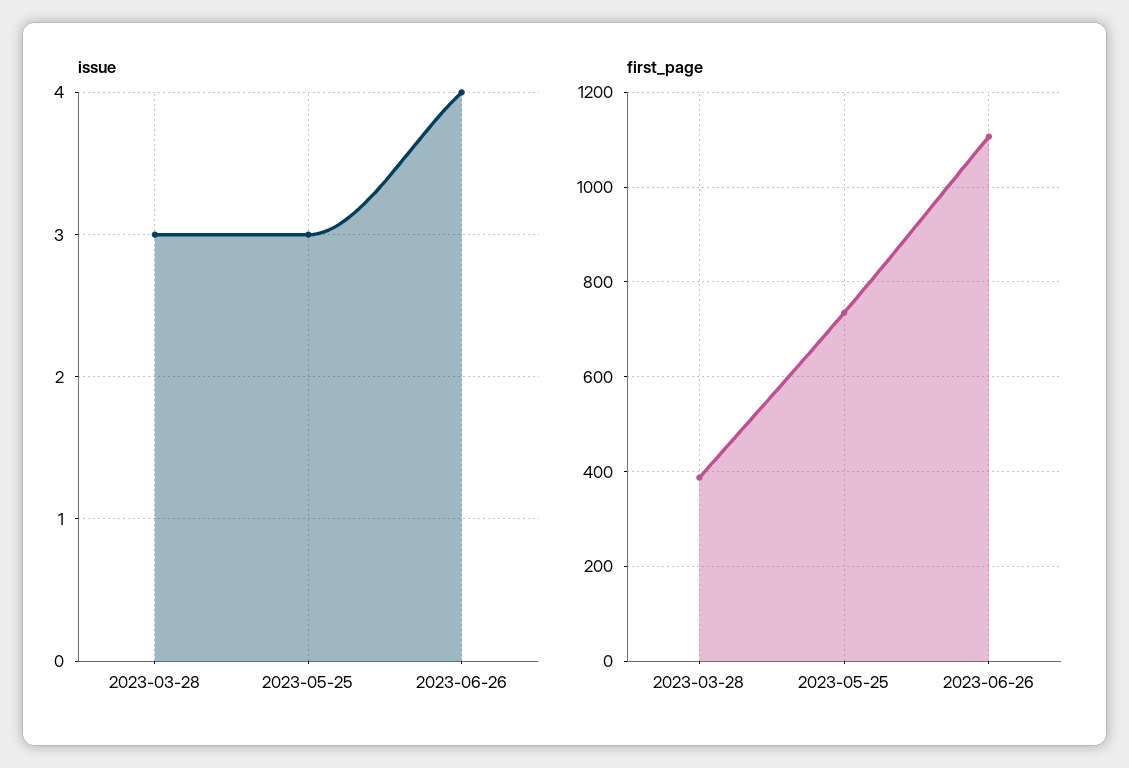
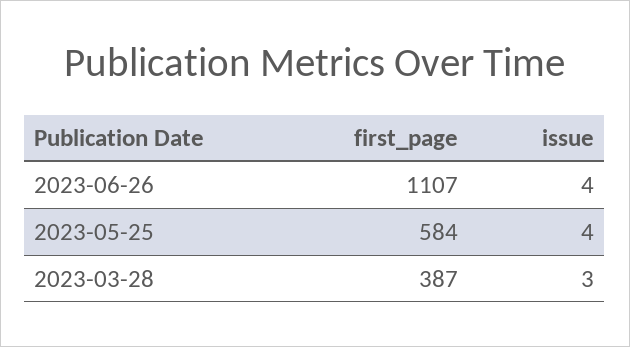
issue, 2023-05-25: 3 -> 4
first_page, 2023-05-25: 740 -> 584

